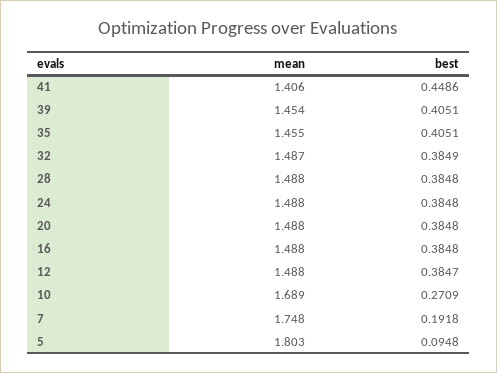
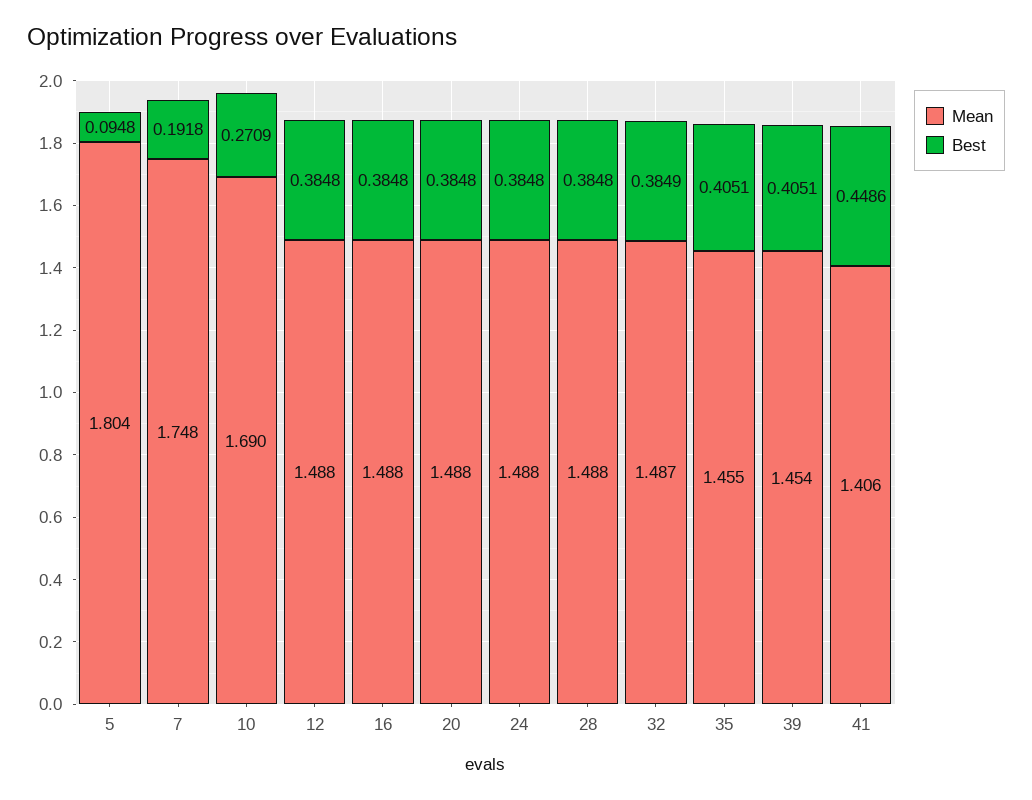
best, 12: 0.3847 -> 0.3848
mean, 10: 1.689 -> 1.69
mean, 5: 1.803 -> 1.804

